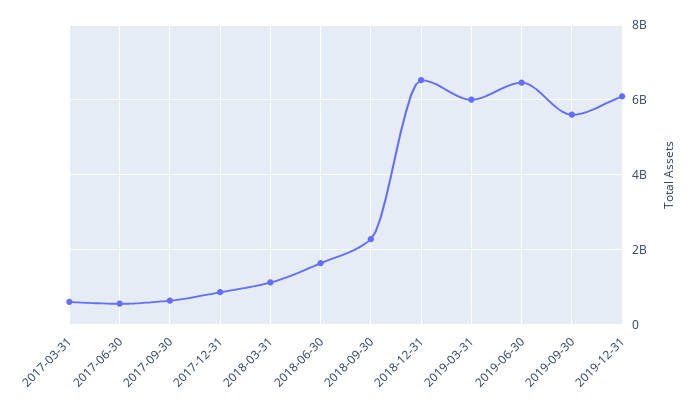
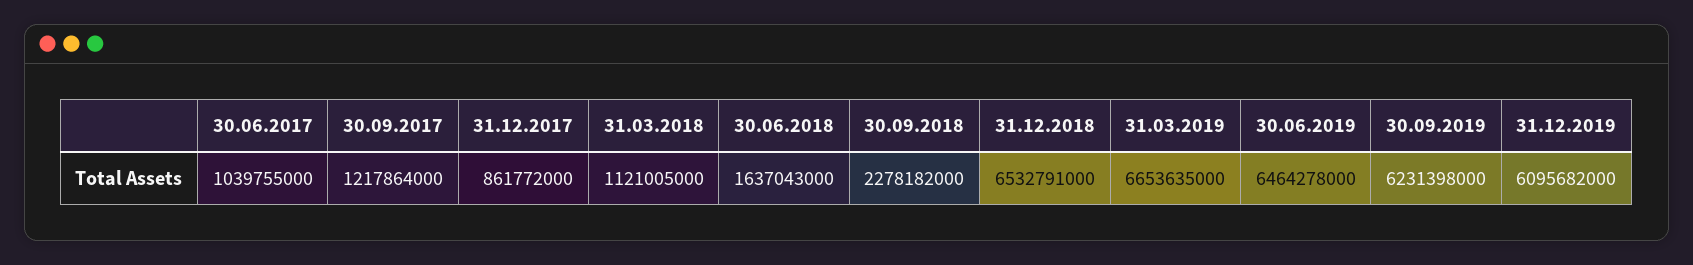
2017-03-31: 600000000 -> none
2017-06-30: 600000000 -> 1039755000
2017-09-30: 600000000 -> 1217864000
2019-03-31: 6000000000 -> 6653635000
2019-09-30: 5600000000 -> 6231398000

